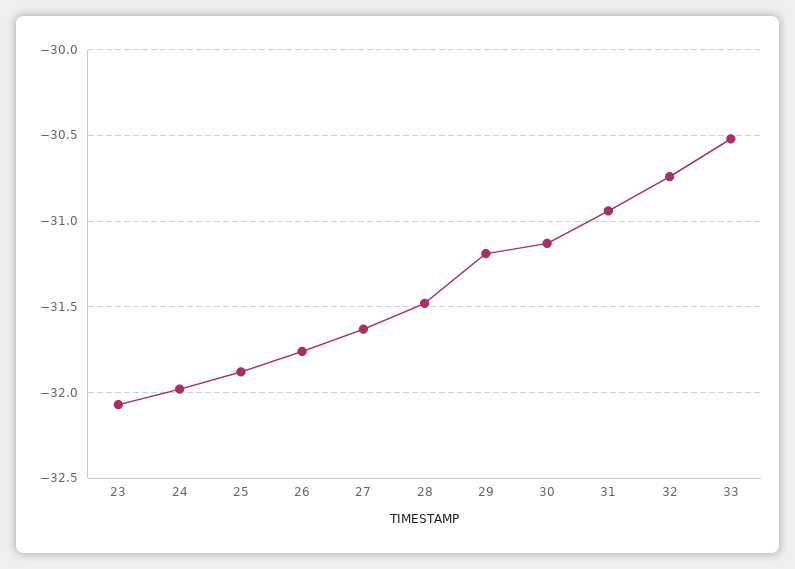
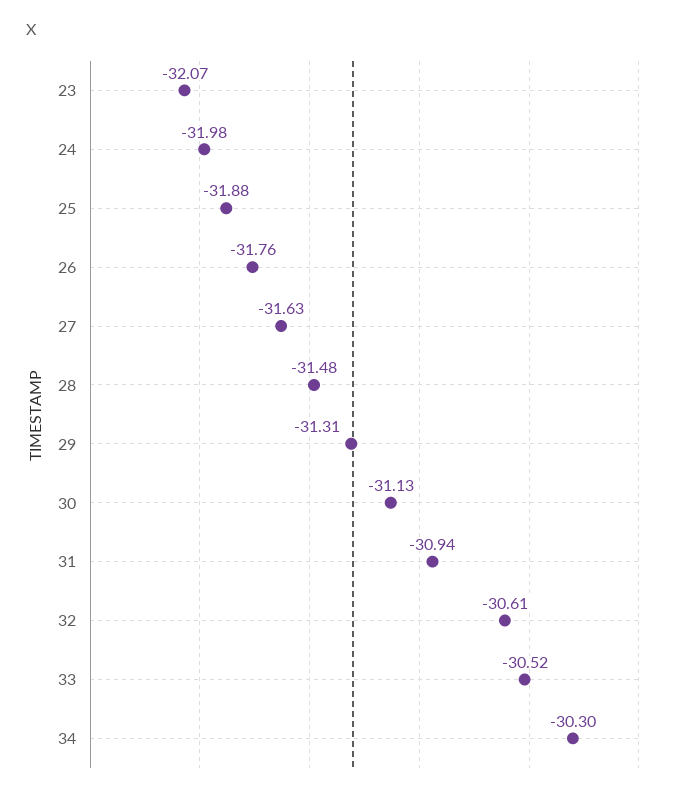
29: -31.2 -> -31.31
32: -30.75 -> -30.61
34: none -> -30.3

